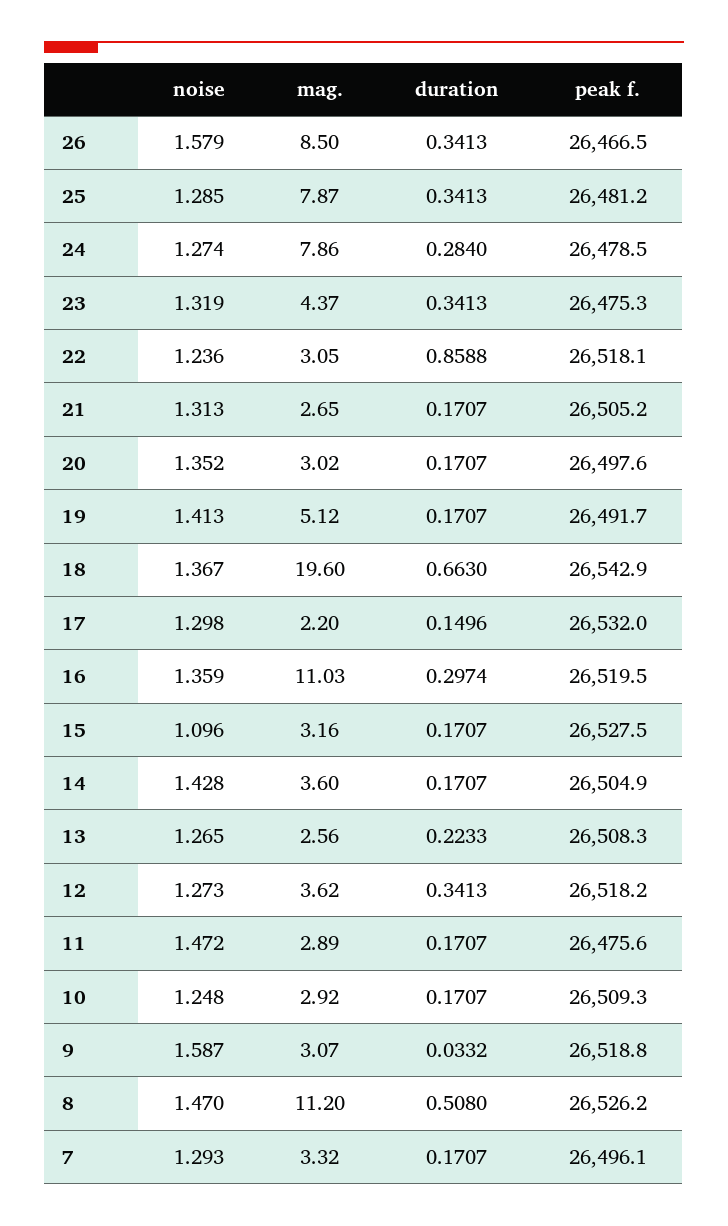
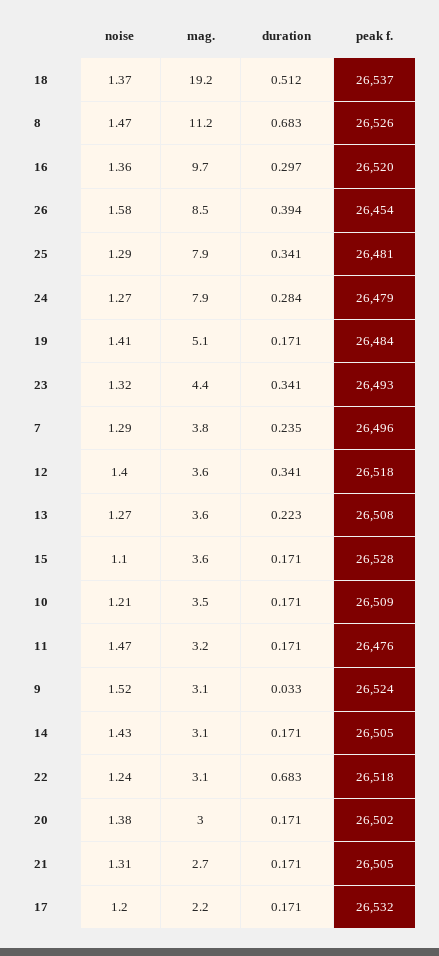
duration, 26: 0.3413 -> 0.394
peak f., 26: 26466.5 -> 26454
peak f., 23: 26475.3 -> 26493
duration, 22: 0.8588 -> 0.683
noise, 20: 1.352 -> 1.38
peak f., 20: 26497.6 -> 26502
peak f., 19: 26491.7 -> 26484
mag., 18: 19.6 -> 19.2
duration, 18: 0.663 -> 0.512
peak f., 18: 26542.9 -> 26537
noise, 17: 1.298 -> 1.2
duration, 17: 0.1496 -> 0.171
mag., 16: 11.03 -> 9.7
mag., 15: 3.16 -> 3.6
mag., 14: 3.6 -> 3.1
mag., 13: 2.56 -> 3.6
noise, 12: 1.273 -> 1.4
mag., 11: 2.89 -> 3.2
noise, 10: 1.248 -> 1.21
mag., 10: 2.92 -> 3.5
noise, 9: 1.587 -> 1.52
peak f., 9: 26518.8 -> 26524
duration, 8: 0.508 -> 0.683
mag., 7: 3.32 -> 3.8
duration, 7: 0.1707 -> 0.235

